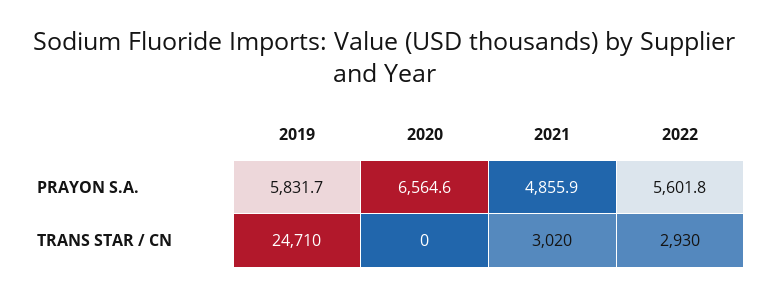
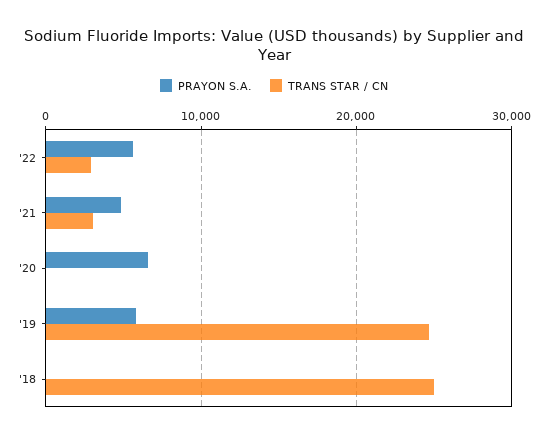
PRAYON S.A., '18: none -> 0
TRANS STAR / CN, '18: none -> 25000

